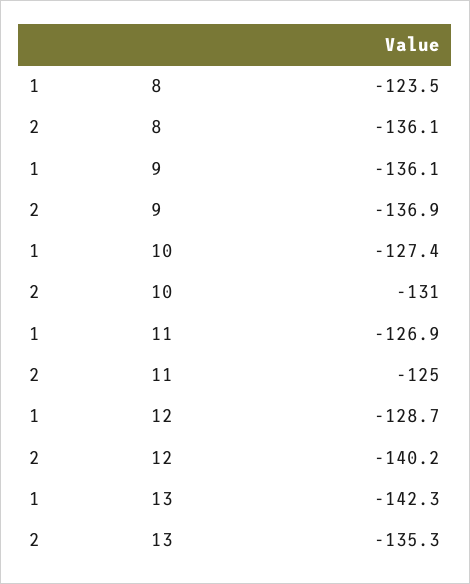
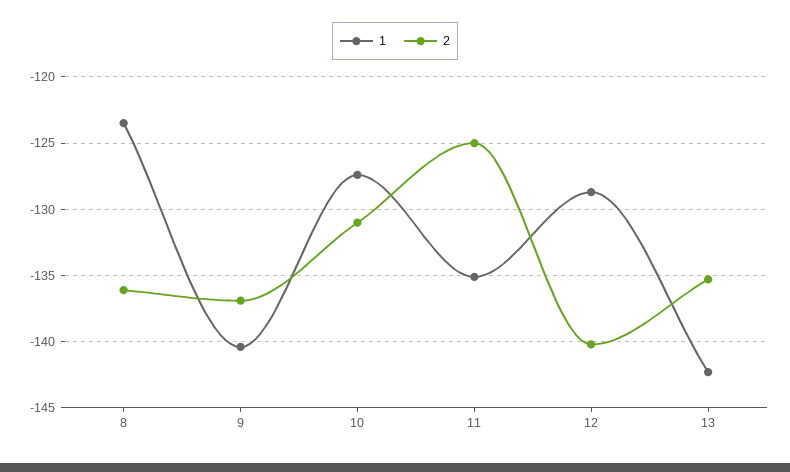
1, 9: -136.1 -> -140.5
1, 11: -126.9 -> -135

